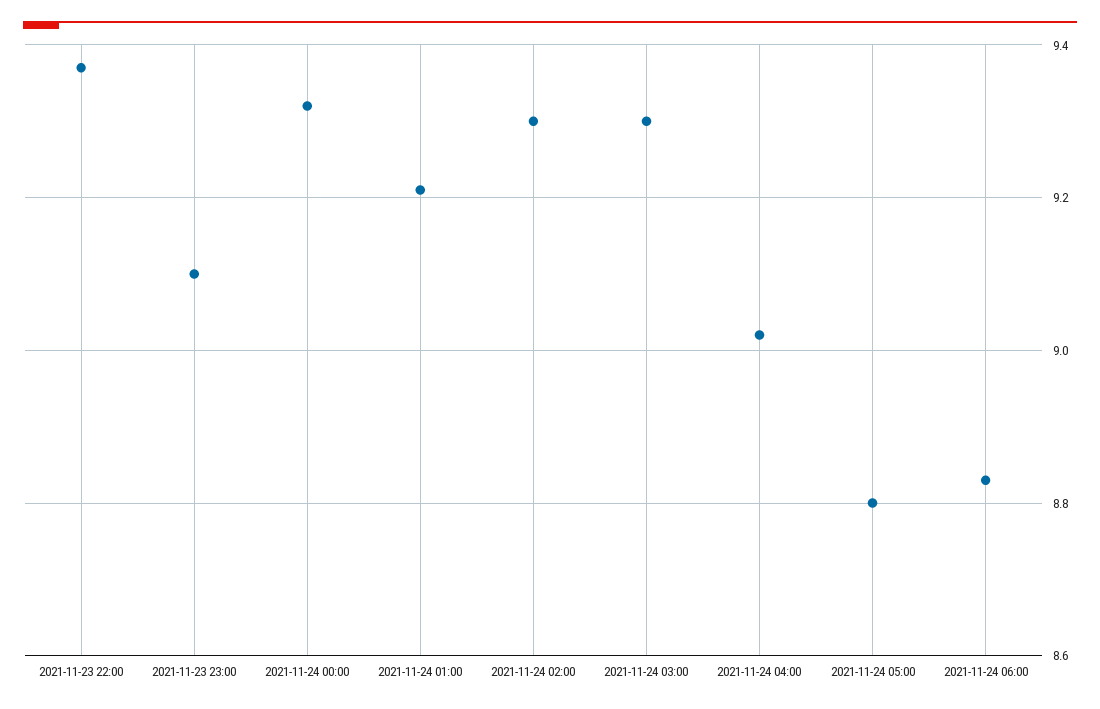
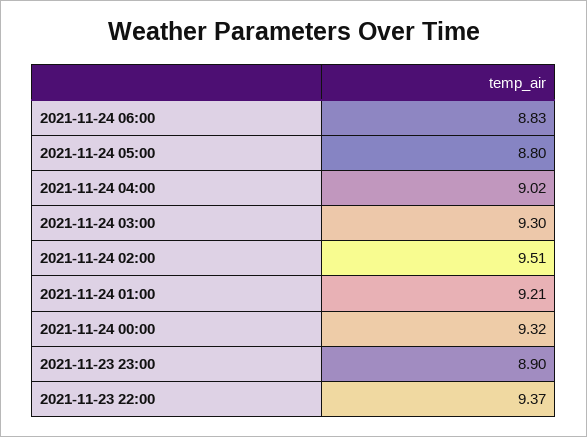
2021-11-23 23:00: 9.1 -> 8.9
2021-11-24 02:00: 9.3 -> 9.51

